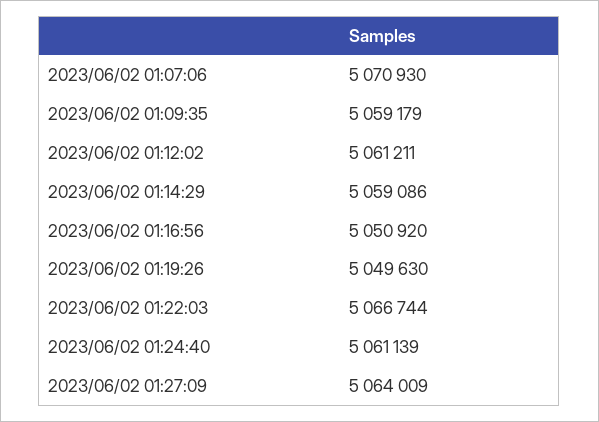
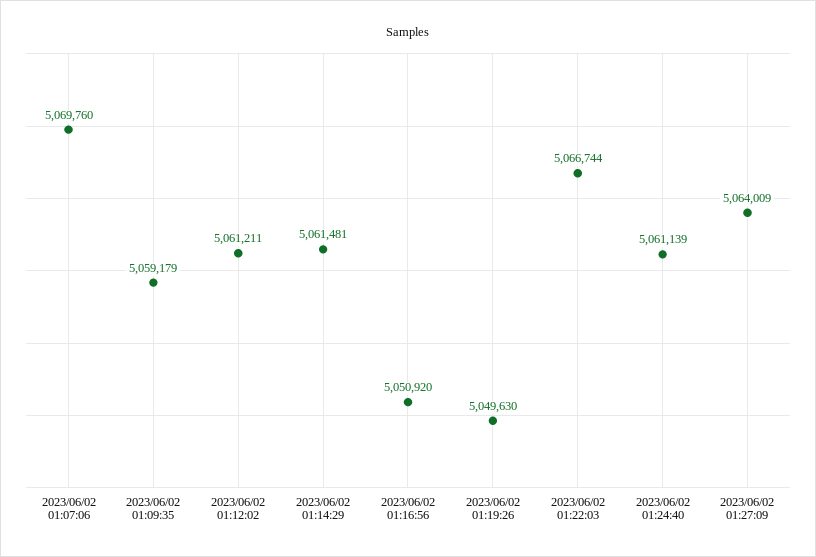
2023/06/02 01:07:06: 5070930 -> 5069760
2023/06/02 01:14:29: 5059086 -> 5061481

